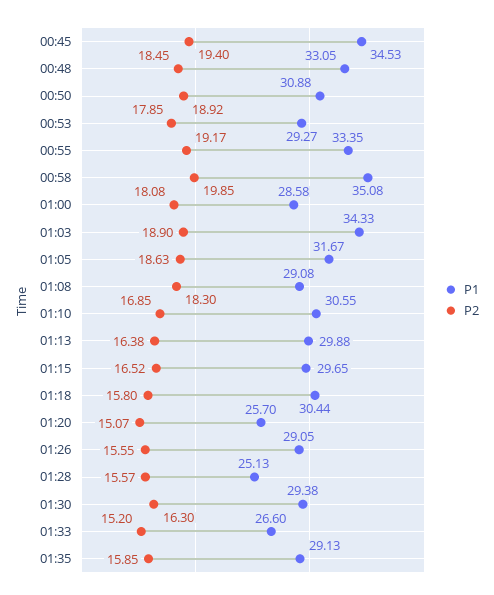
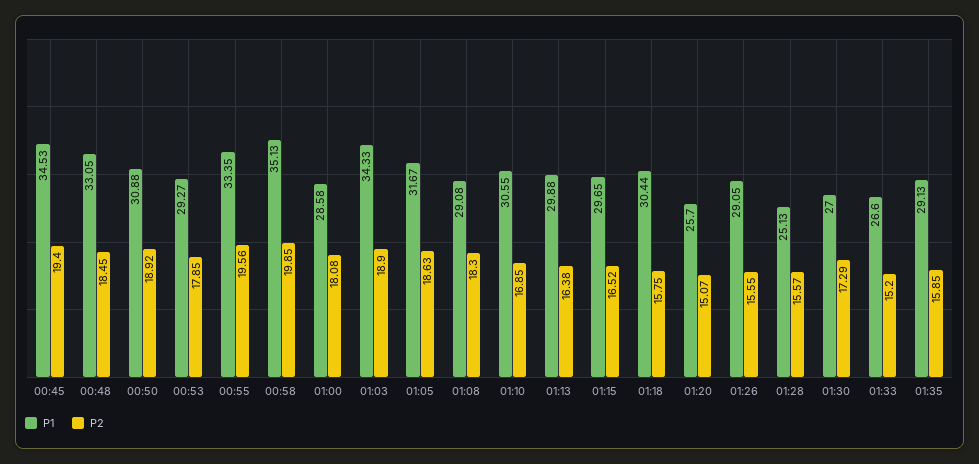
P2, 00:55: 19.17 -> 19.56
P1, 00:58: 35.08 -> 35.13
P2, 01:18: 15.8 -> 15.75
P1, 01:30: 29.38 -> 27
P2, 01:30: 16.3 -> 17.29

